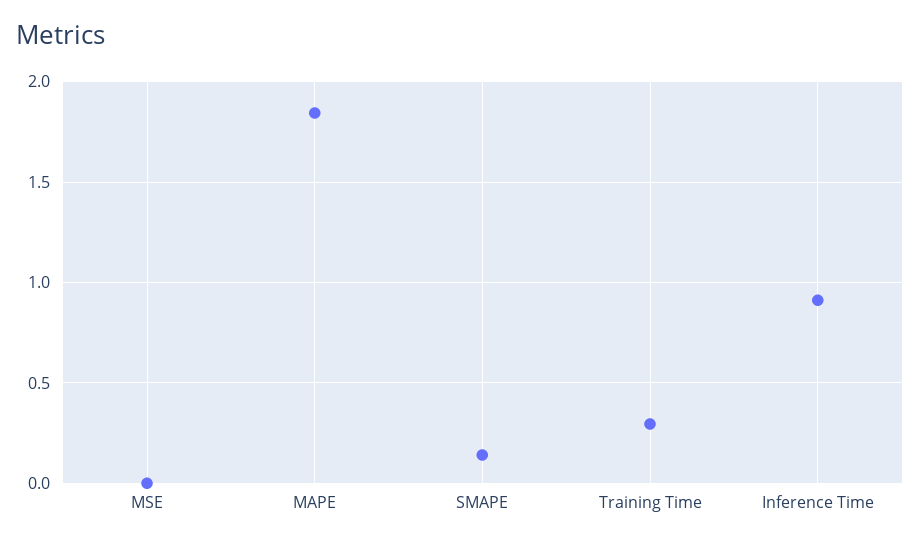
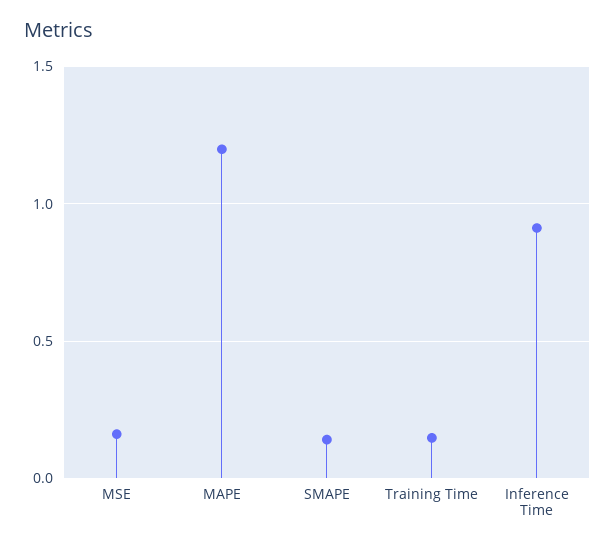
MSE: 0 -> 0.15
MAPE: 1.85 -> 1.2
Training Time: 0.3 -> 0.15

